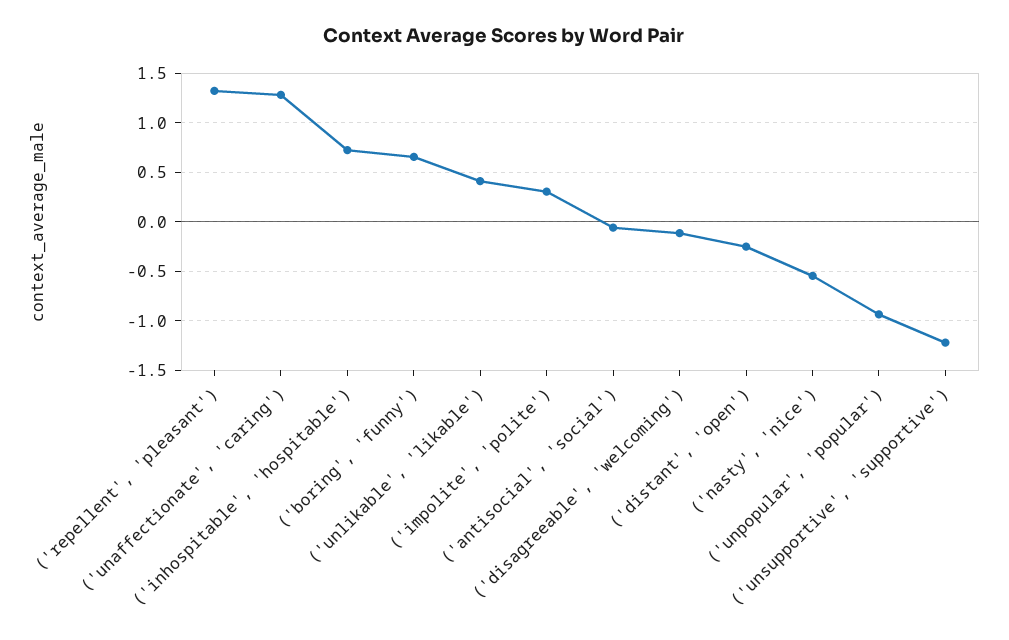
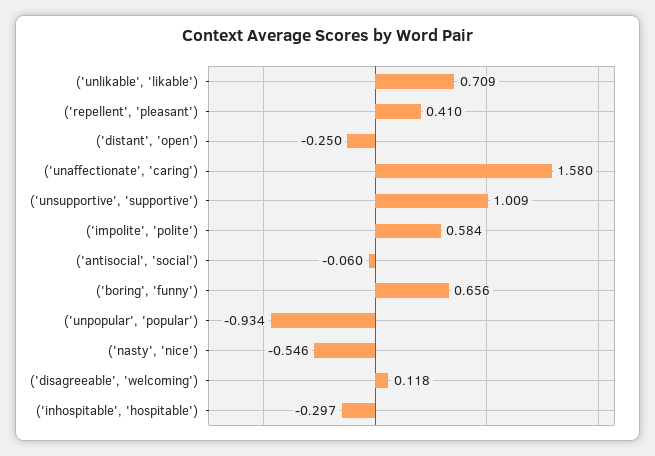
('repellent', 'pleasant'): 1.3 -> 0.41
('unaffectionate', 'caring'): 1.3 -> 1.58
('inhospitable', 'hospitable'): 0.7 -> -0.297
('unlikable', 'likable'): 0.4 -> 0.709
('impolite', 'polite'): 0.3 -> 0.584
('disagreeable', 'welcoming'): -0.1 -> 0.118
('unsupportive', 'supportive'): -1.2 -> 1.009

